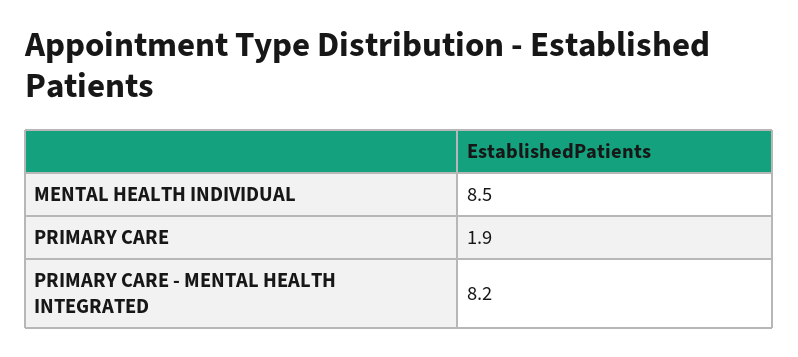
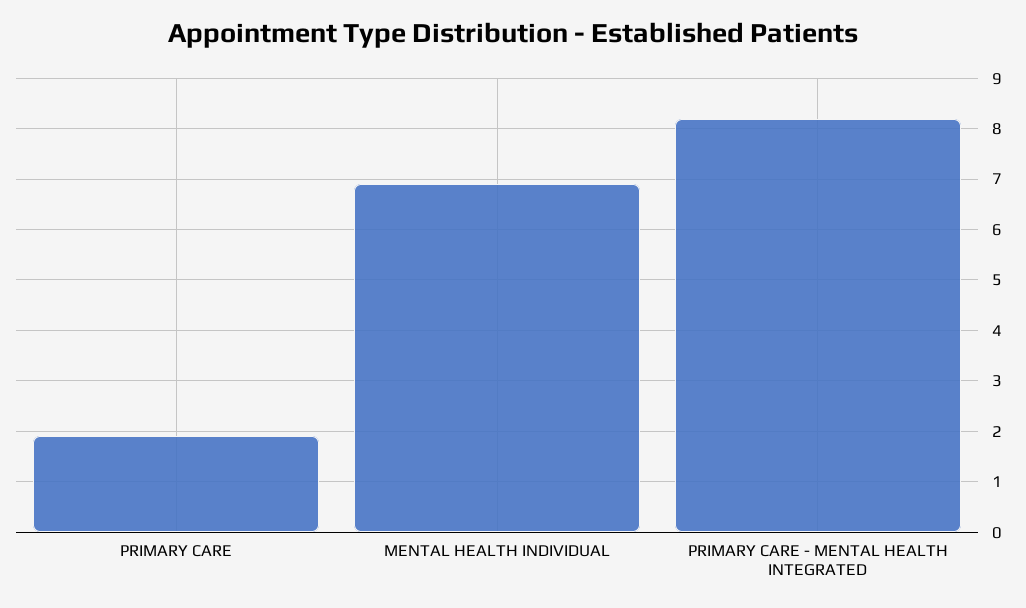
MENTAL HEALTH INDIVIDUAL: 8.5 -> 7

